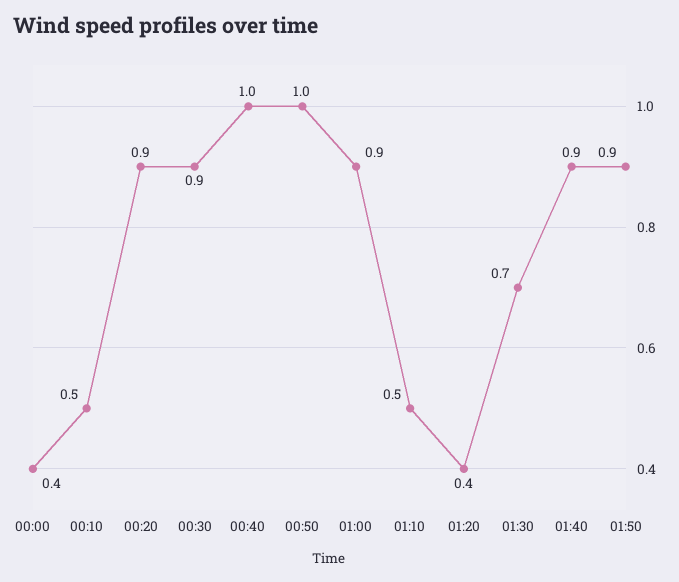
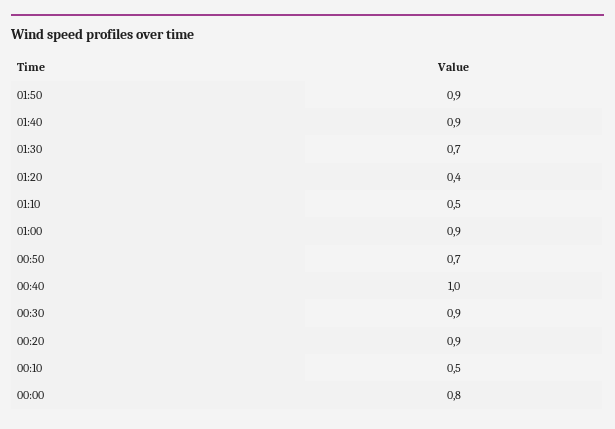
00:00: 0.4 -> 0.8
00:50: 1 -> 0.7

